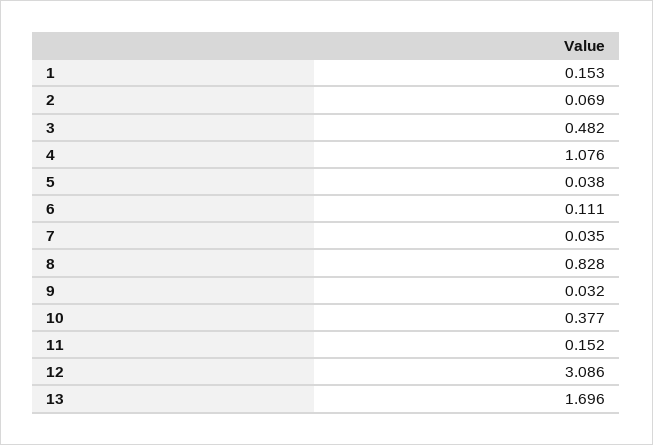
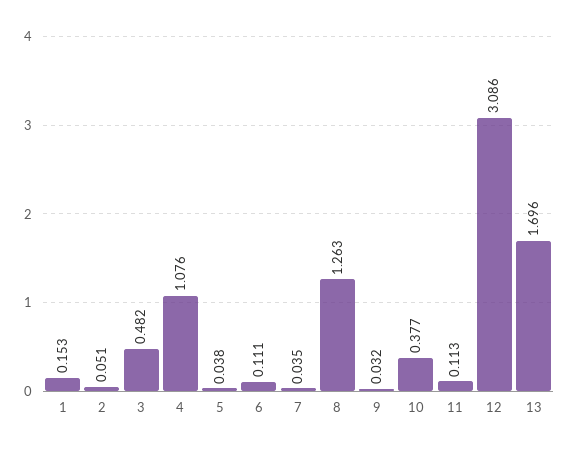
2: 0.069 -> 0.051
8: 0.828 -> 1.263
11: 0.152 -> 0.113

